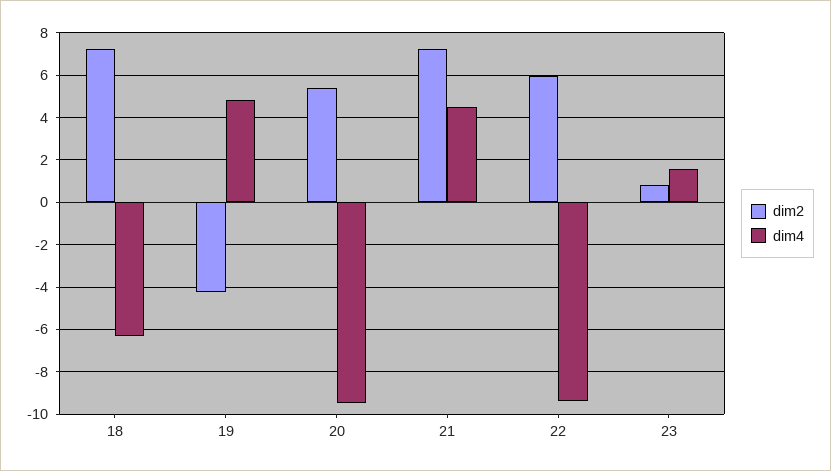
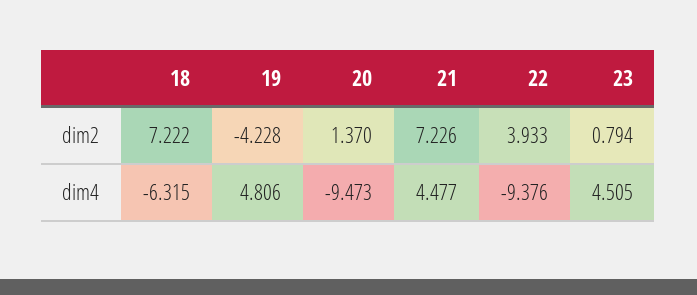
dim2, 20: 5.5 -> 1.37
dim2, 22: 6 -> 3.933
dim4, 23: 1.5 -> 4.505

